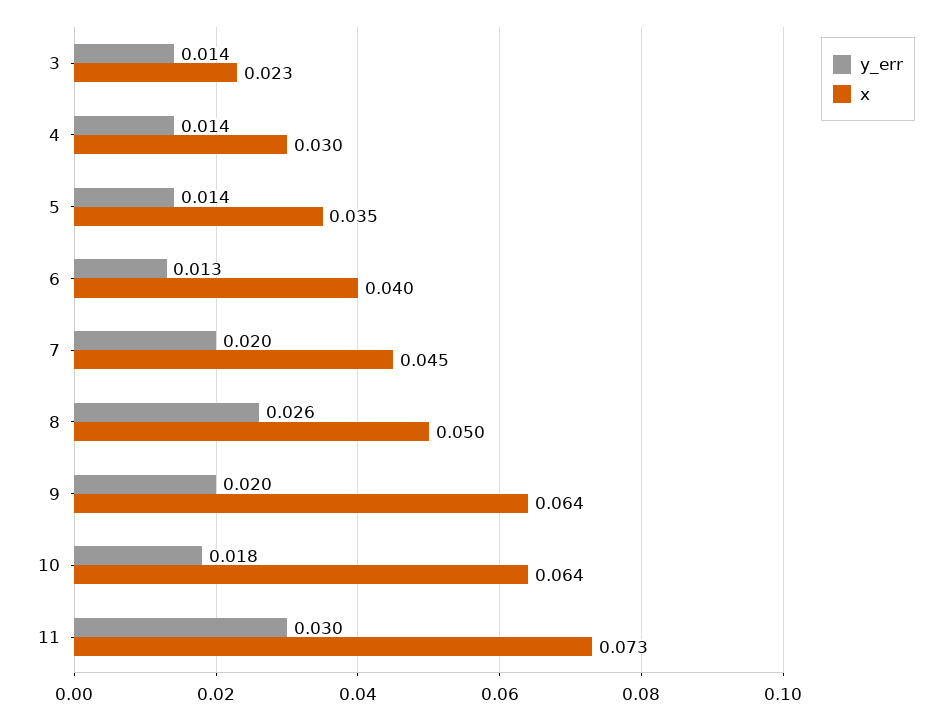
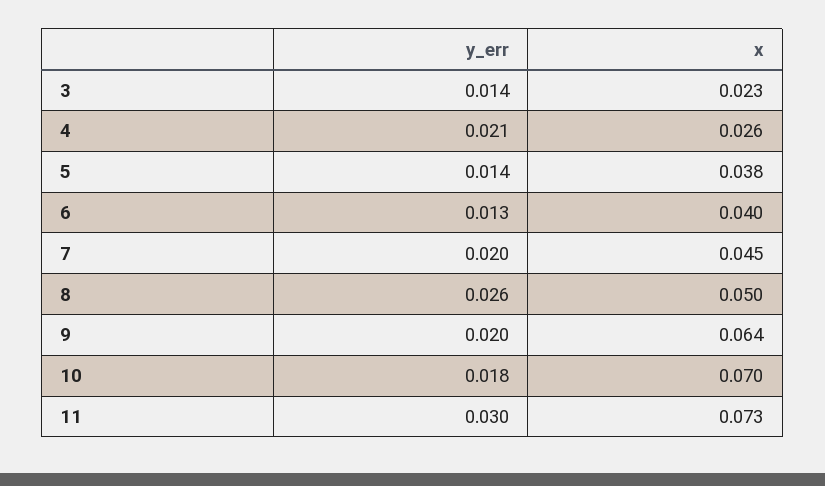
y_err, 4: 0.014 -> 0.021
x, 4: 0.03 -> 0.026
x, 5: 0.035 -> 0.038
x, 10: 0.064 -> 0.07

